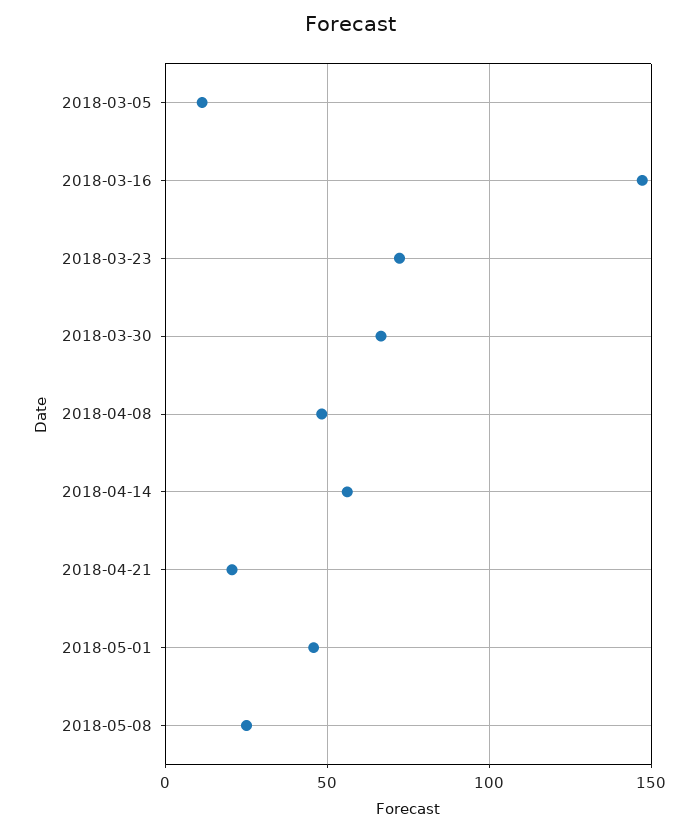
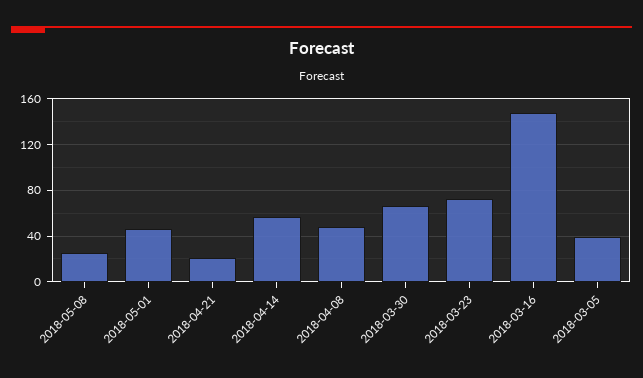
2018-03-05: 10 -> 40

